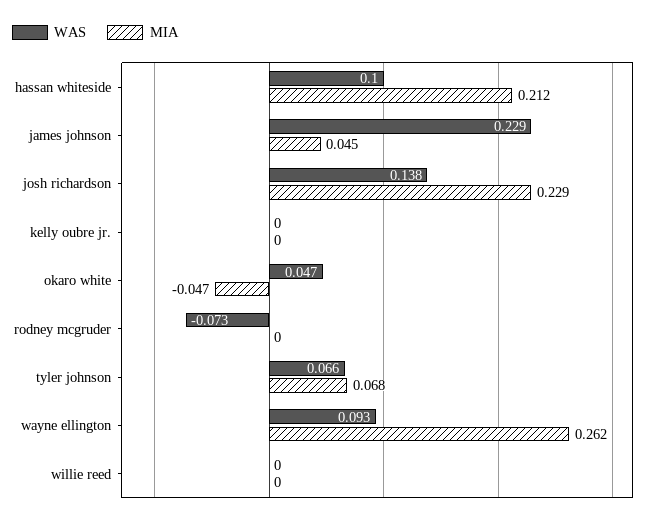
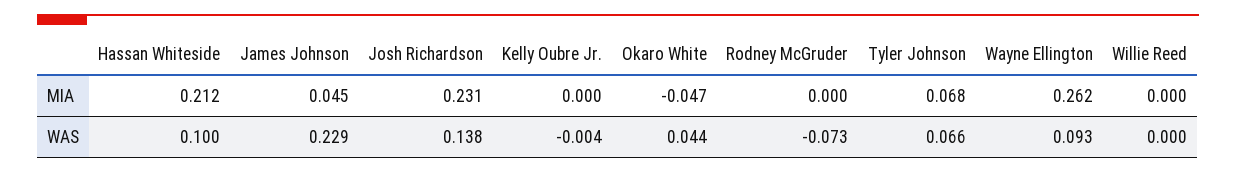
MIA, josh richardson: 0.229 -> 0.231
WAS, kelly oubre jr.: 0 -> -0.004
WAS, okaro white: 0.047 -> 0.044

